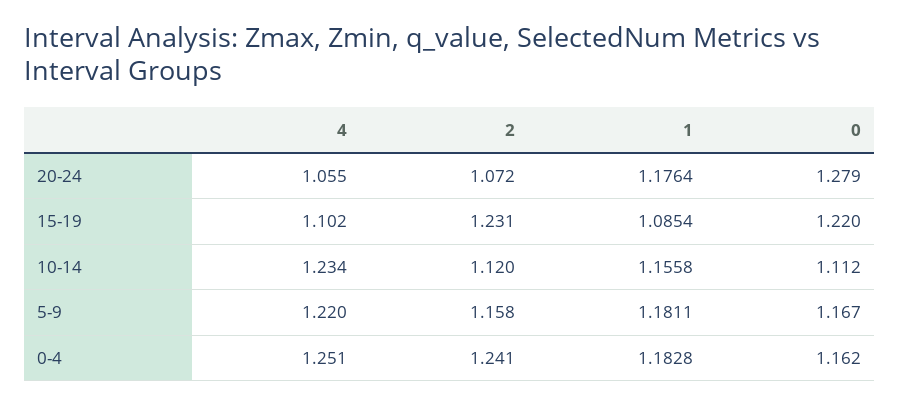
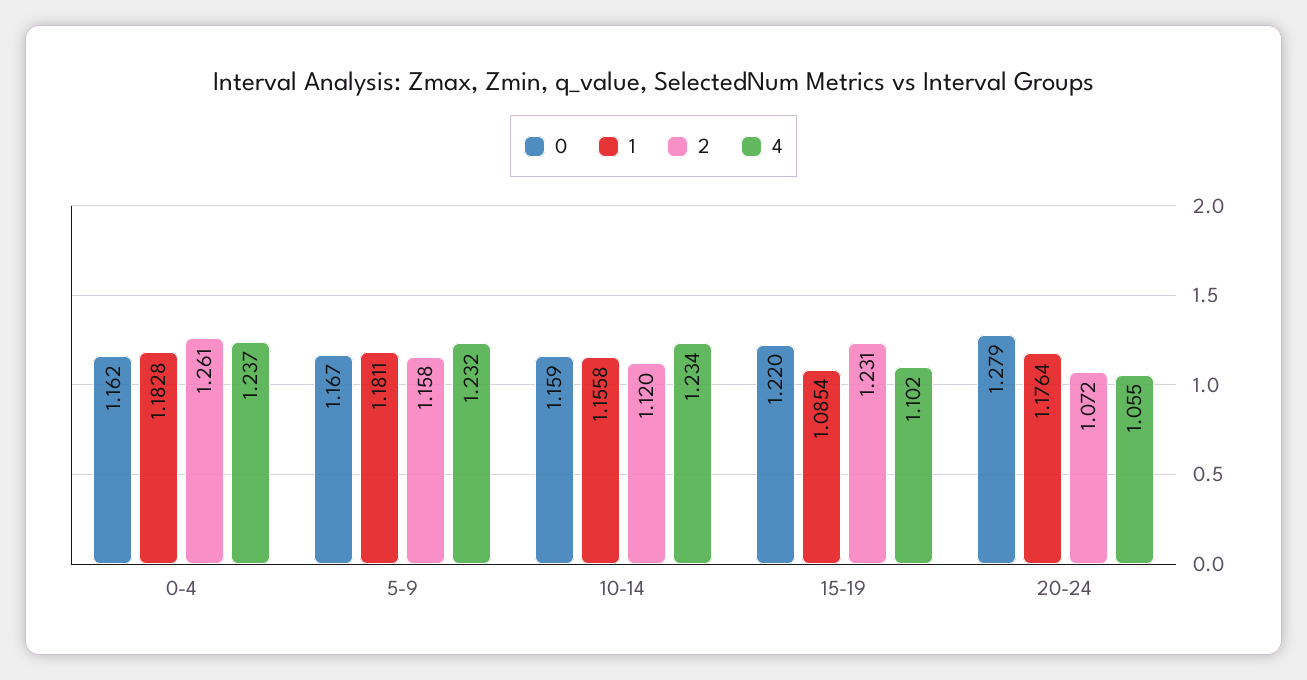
0, 10-14: 1.112 -> 1.159
4, 5-9: 1.22 -> 1.232
4, 0-4: 1.251 -> 1.237
2, 0-4: 1.241 -> 1.261

